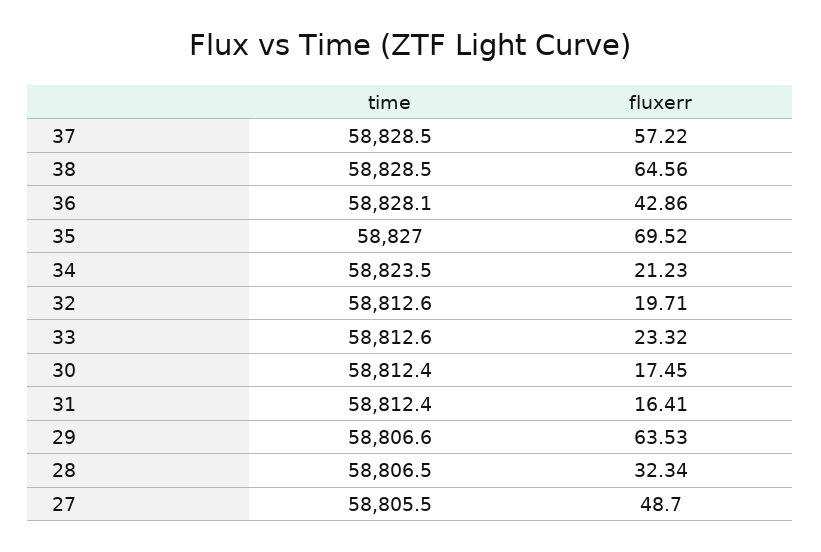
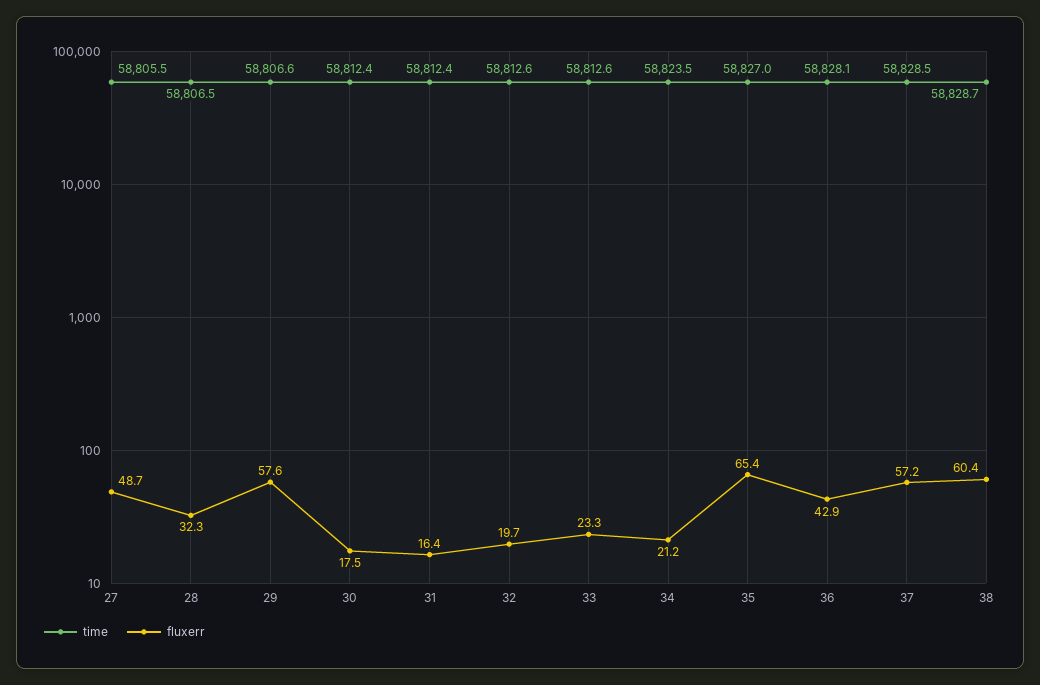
time, 38: 58828.5 -> 58828.7
fluxerr, 38: 64.56 -> 60.4
fluxerr, 35: 69.52 -> 65.4
fluxerr, 29: 63.53 -> 57.6

